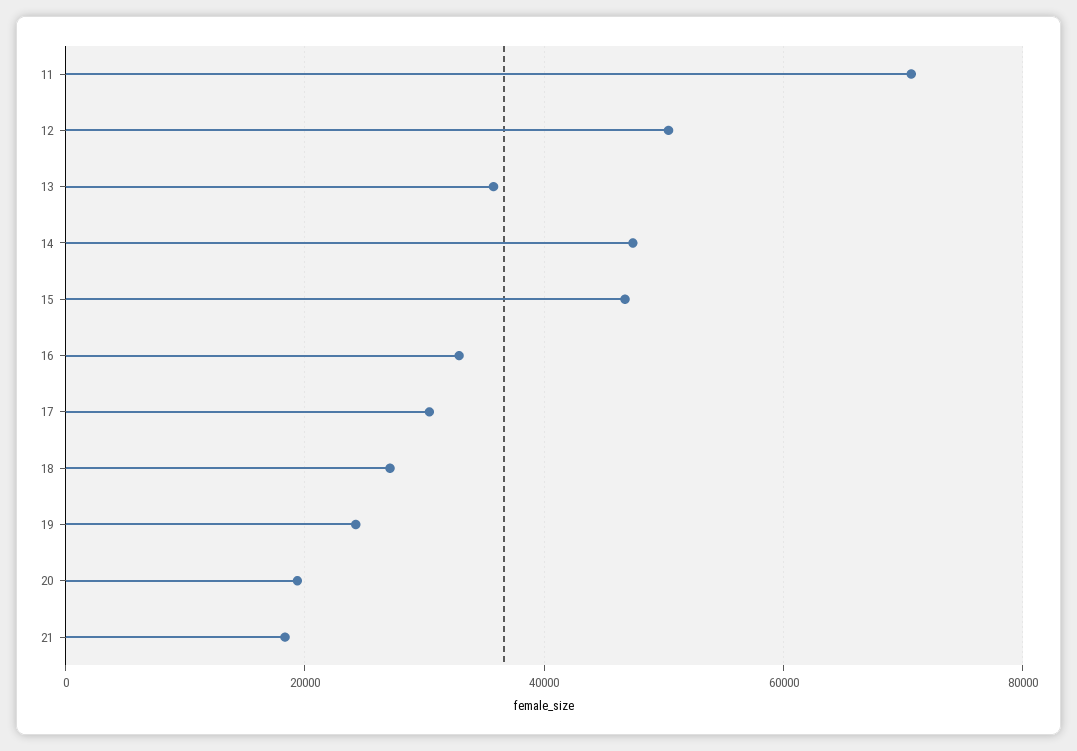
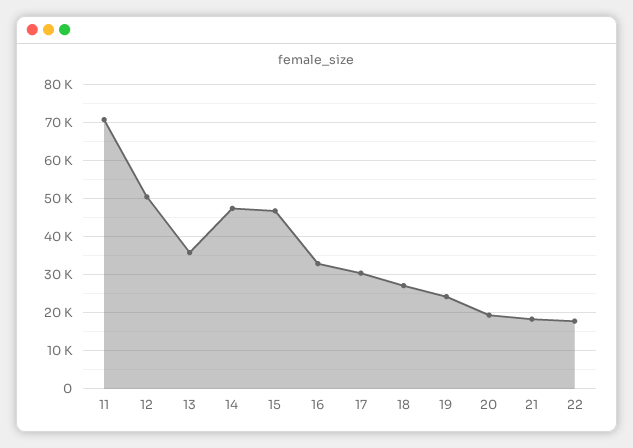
22: none -> 18000

